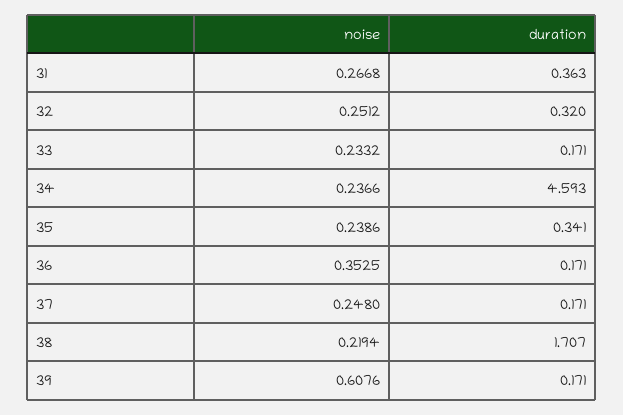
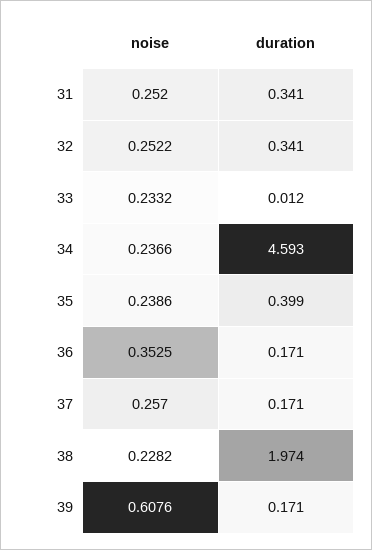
noise, 31: 0.2668 -> 0.252
duration, 31: 0.363 -> 0.341
noise, 32: 0.2512 -> 0.2522
duration, 32: 0.32 -> 0.341
duration, 33: 0.171 -> 0.012
duration, 35: 0.341 -> 0.399
noise, 37: 0.248 -> 0.257
noise, 38: 0.2194 -> 0.2282
duration, 38: 1.707 -> 1.974

